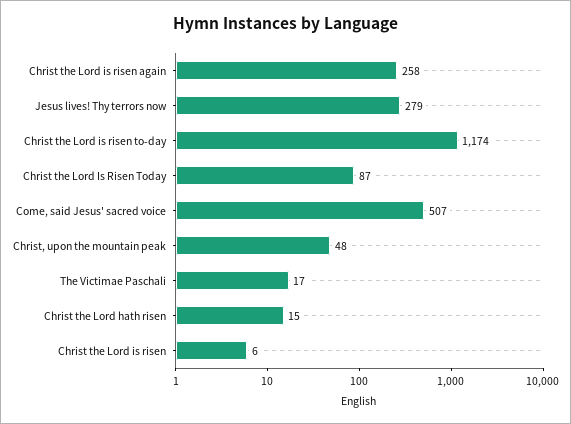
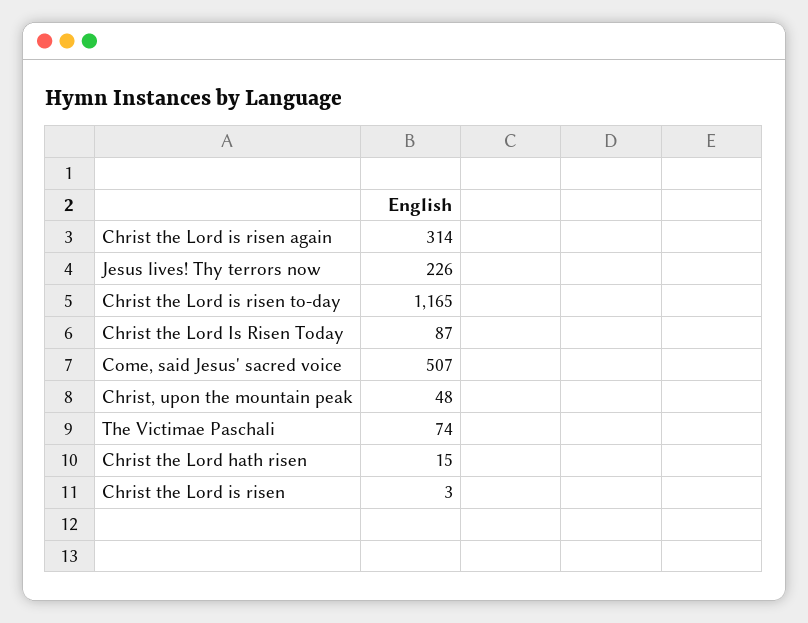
Christ the Lord is risen again: 258 -> 314
Jesus lives! Thy terrors now: 279 -> 226
Christ the Lord is risen to-day: 1174 -> 1165
The Victimae Paschali: 17 -> 74
Christ the Lord is risen: 6 -> 3

